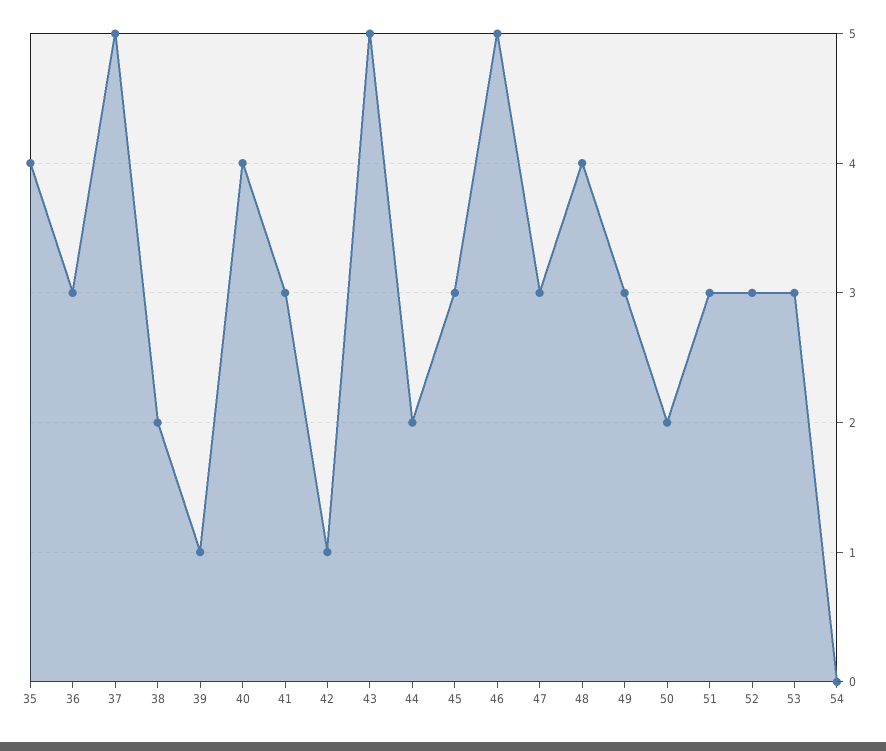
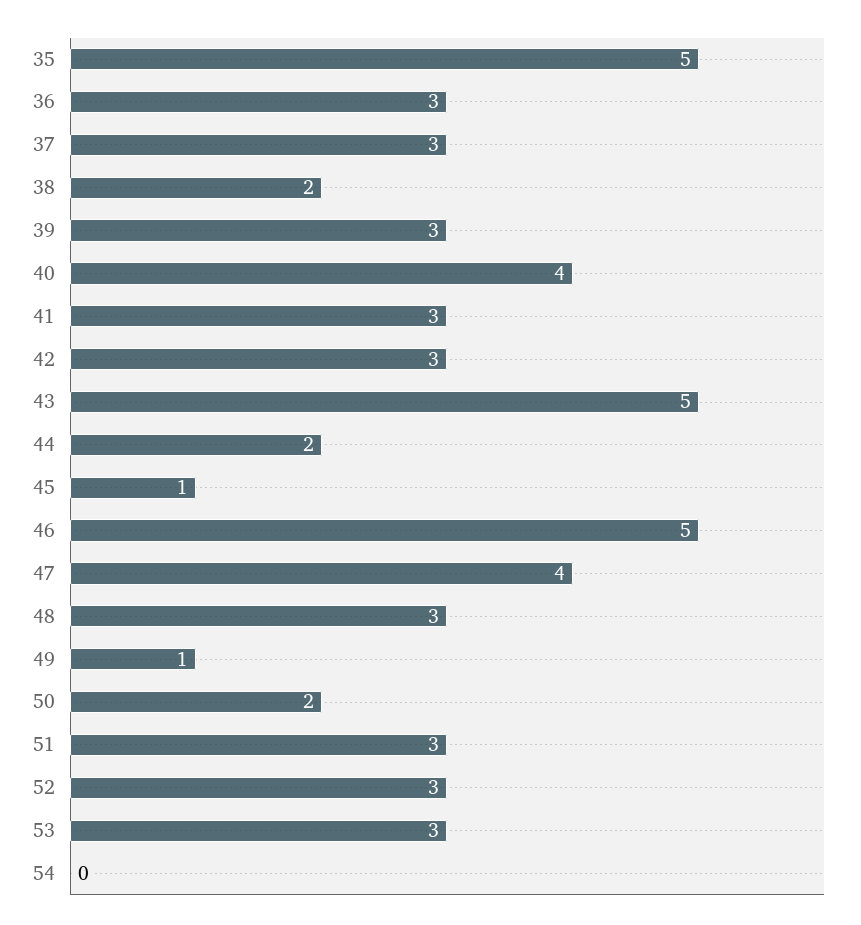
35: 4 -> 5
37: 5 -> 3
39: 1 -> 3
42: 1 -> 3
45: 3 -> 1
47: 3 -> 4
48: 4 -> 3
49: 3 -> 1

